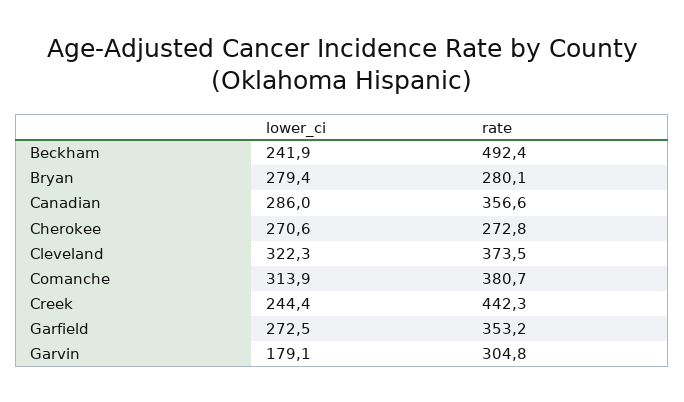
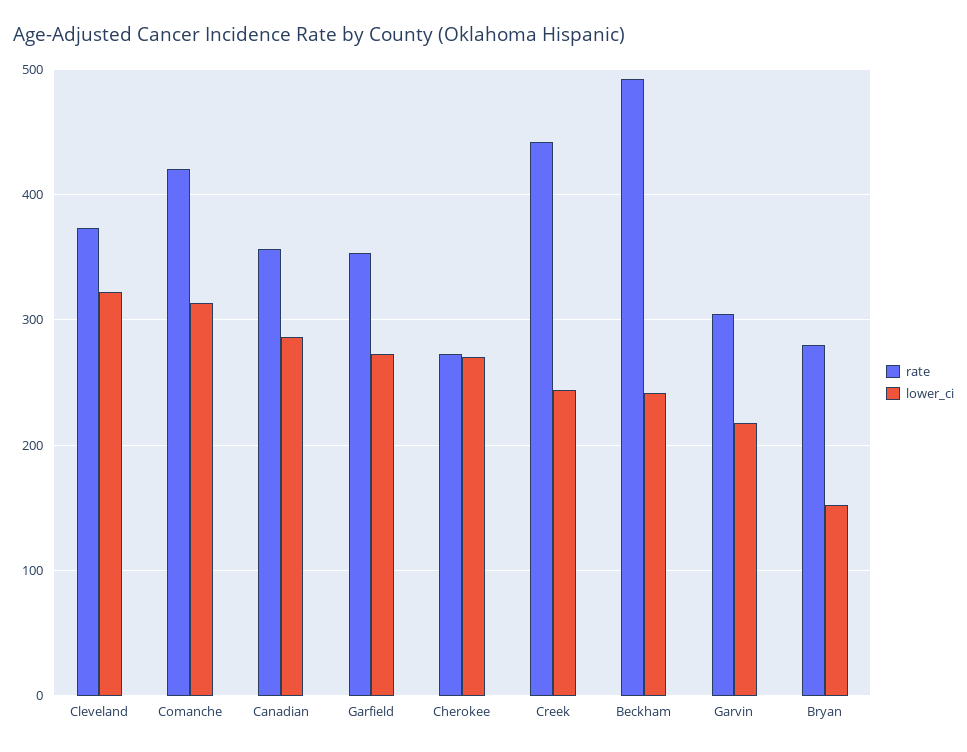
lower_ci, Bryan: 279.4 -> 150
rate, Comanche: 380.7 -> 420
lower_ci, Garvin: 179.1 -> 220

